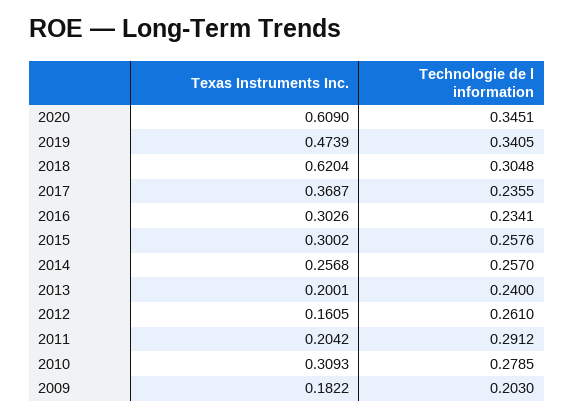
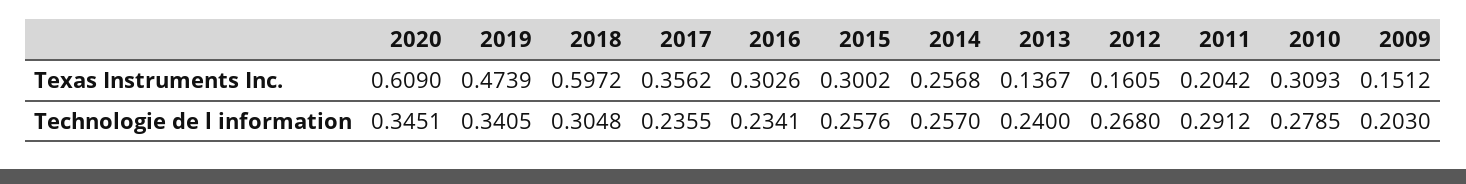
Texas Instruments Inc., 2018: 0.6204 -> 0.5972
Texas Instruments Inc., 2017: 0.3687 -> 0.3562
Texas Instruments Inc., 2013: 0.2001 -> 0.1367
Technologie de l information, 2012: 0.261 -> 0.268
Texas Instruments Inc., 2009: 0.1822 -> 0.1512

